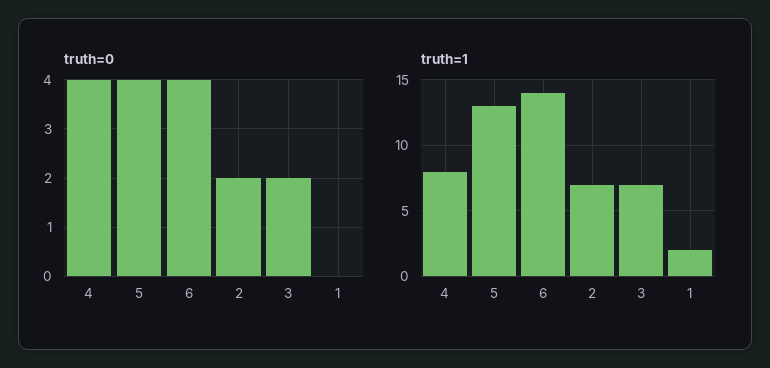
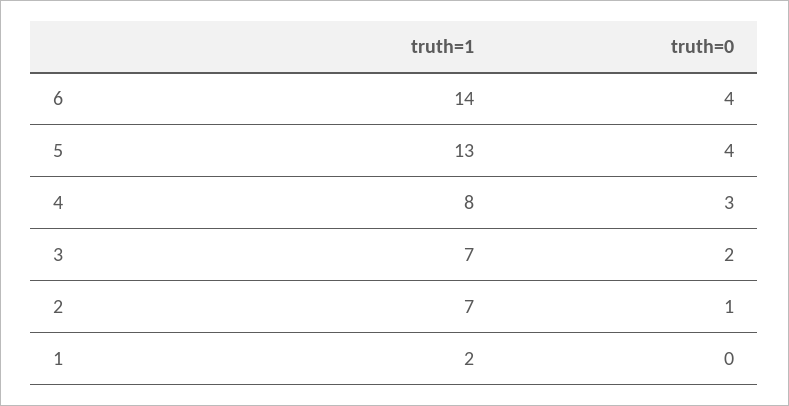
truth=0, 4: 4 -> 3
truth=0, 2: 2 -> 1

